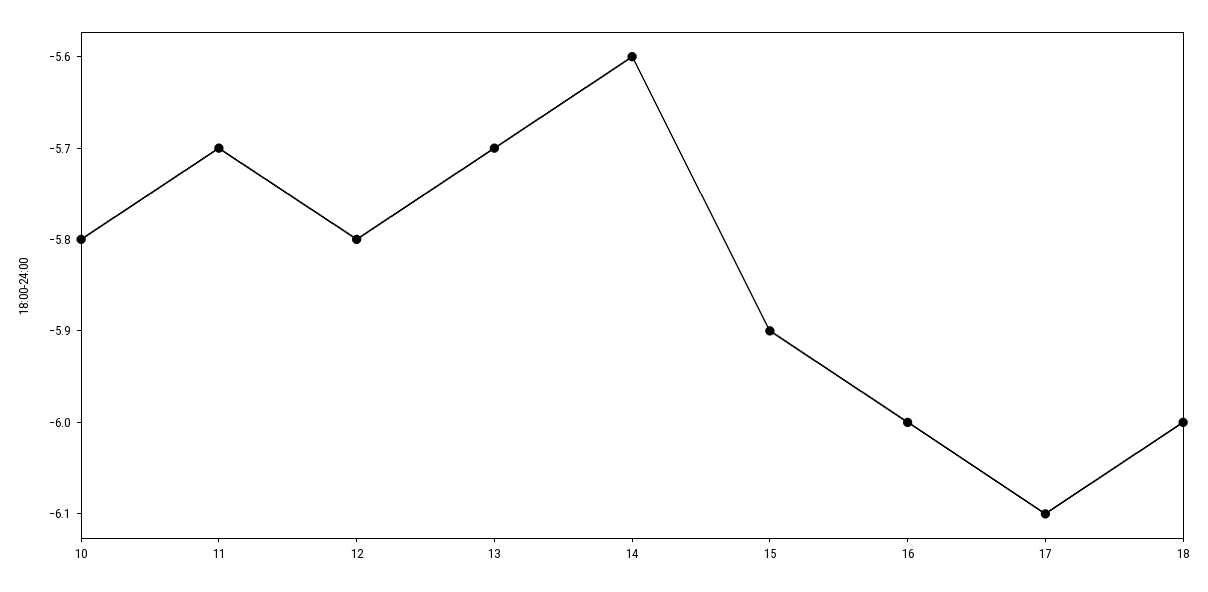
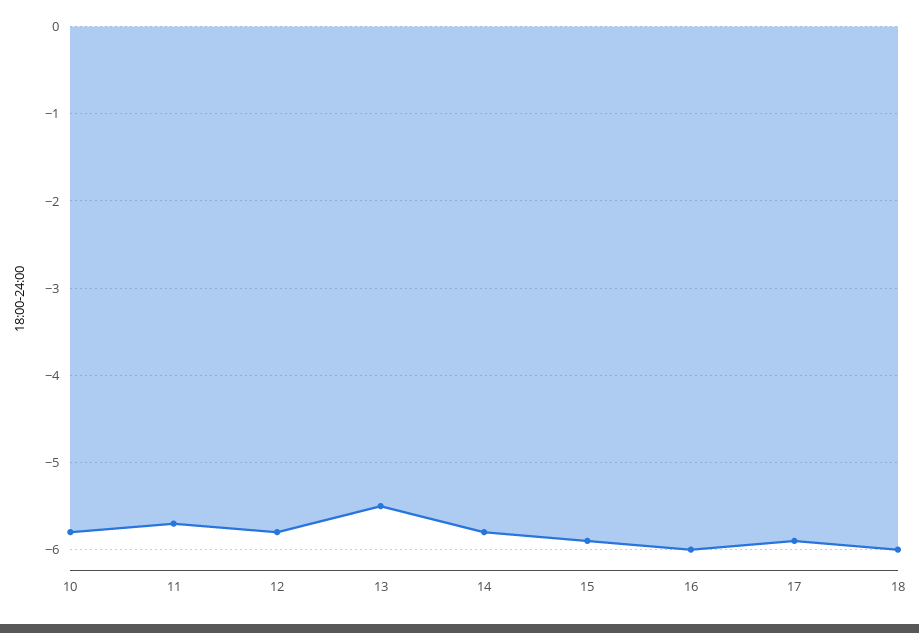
13: -5.7 -> -5.5
14: -5.6 -> -5.8
17: -6.1 -> -5.9

